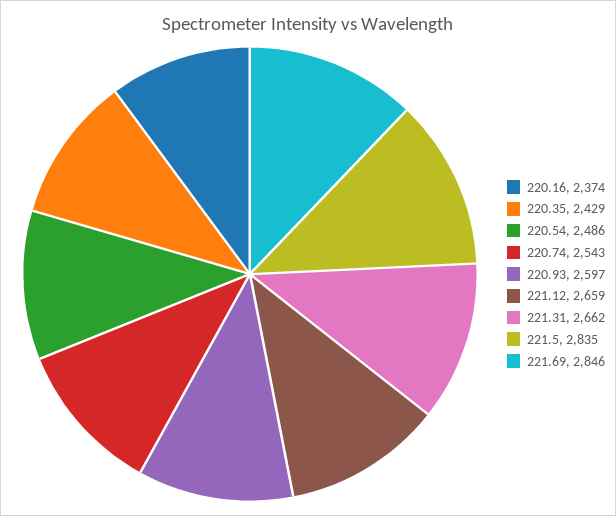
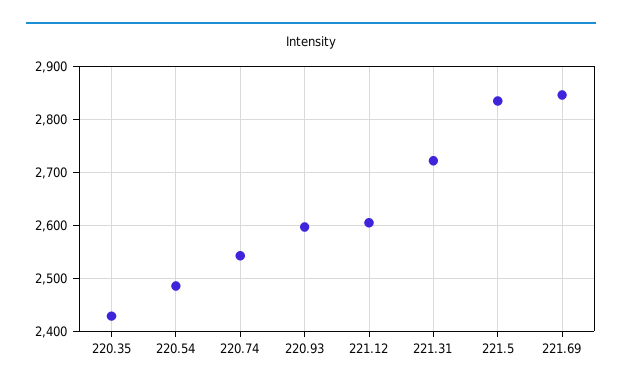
220.16: 2374 -> none
221.12: 2659 -> 2600
221.31: 2662 -> 2720

